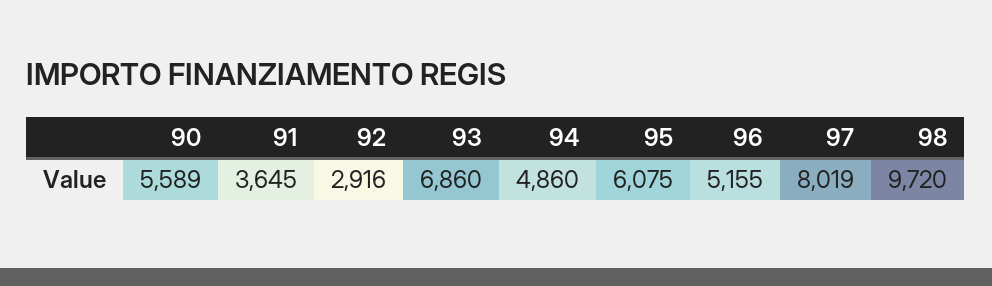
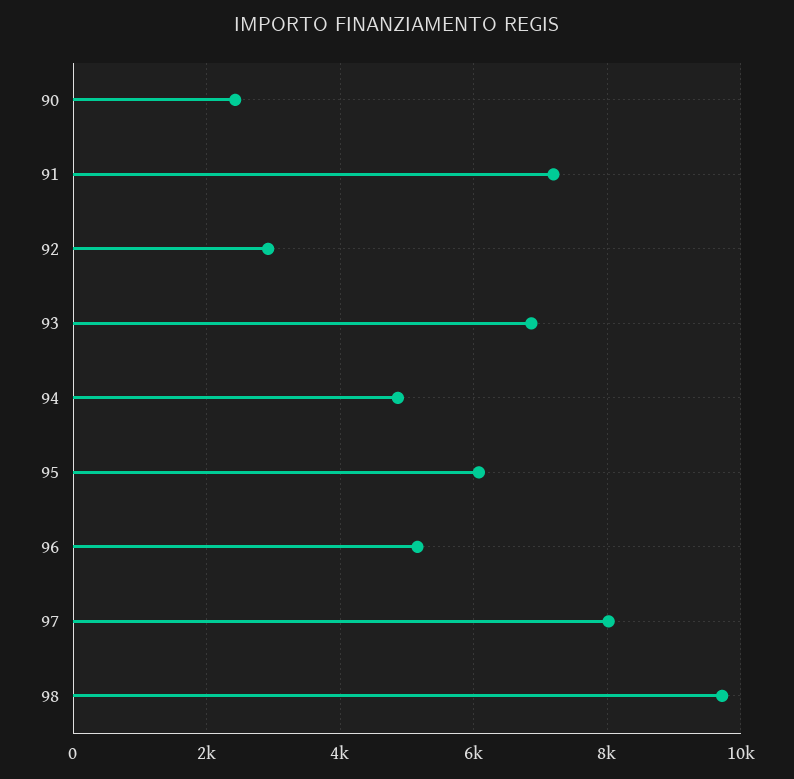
90: 5589 -> 2400
91: 3645 -> 7200

